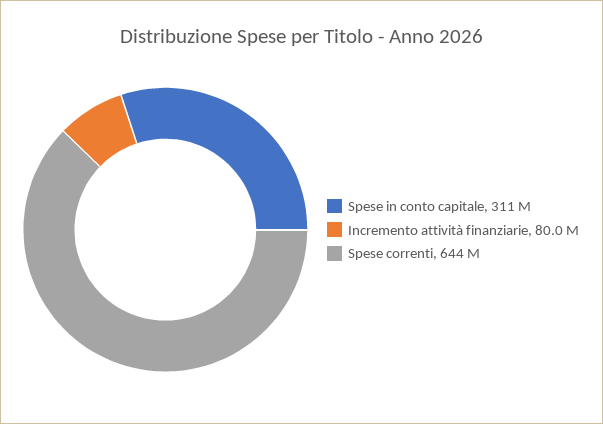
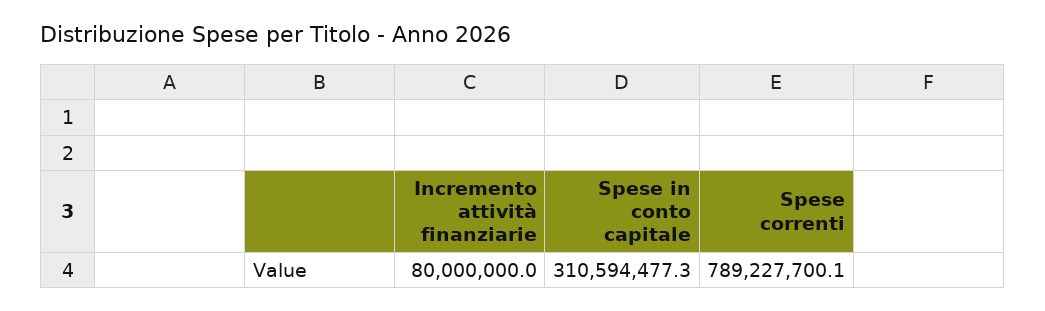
Spese correnti: 644000000 -> 789227700.1

